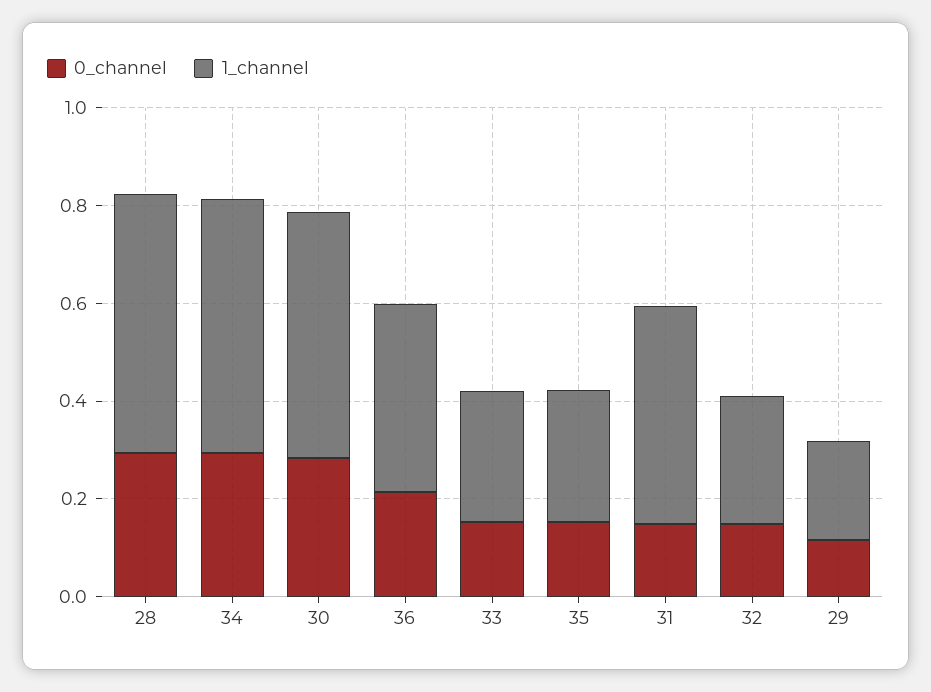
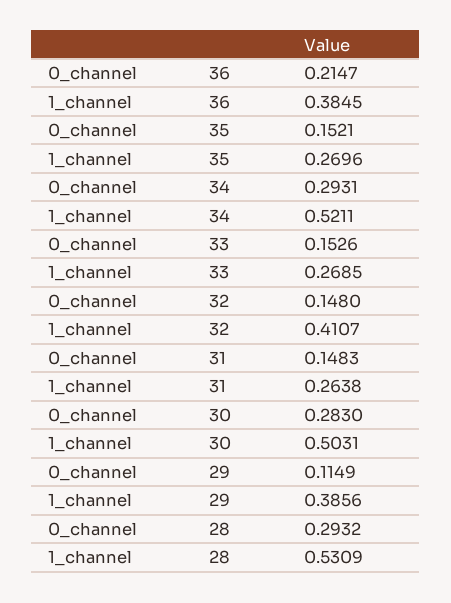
1_channel, 31: 0.45 -> 0.2638
1_channel, 32: 0.25 -> 0.4107
1_channel, 29: 0.2 -> 0.3856

